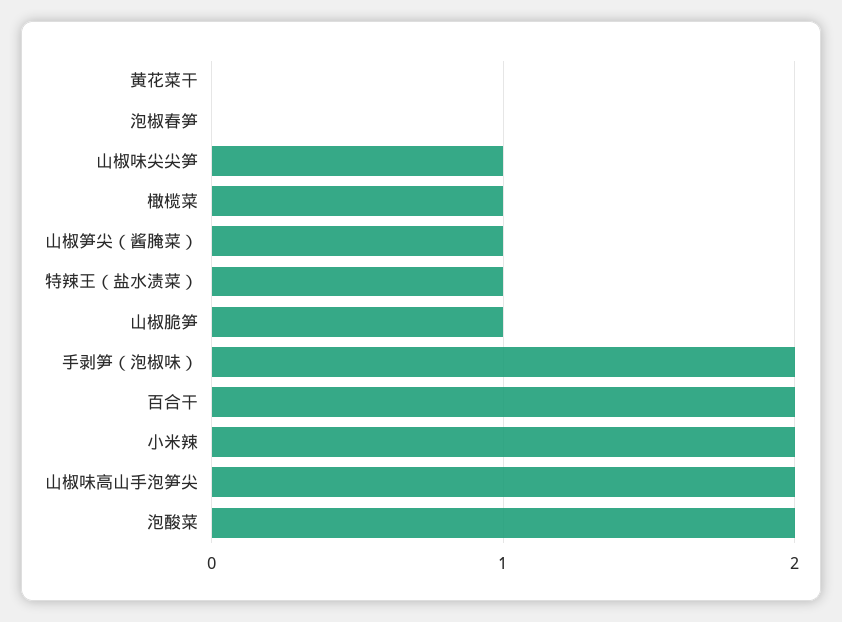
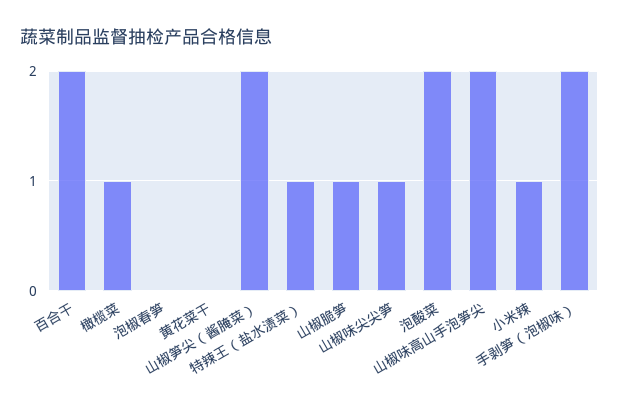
山椒笋尖（酱腌菜）: 1 -> 2
小米辣: 2 -> 1

